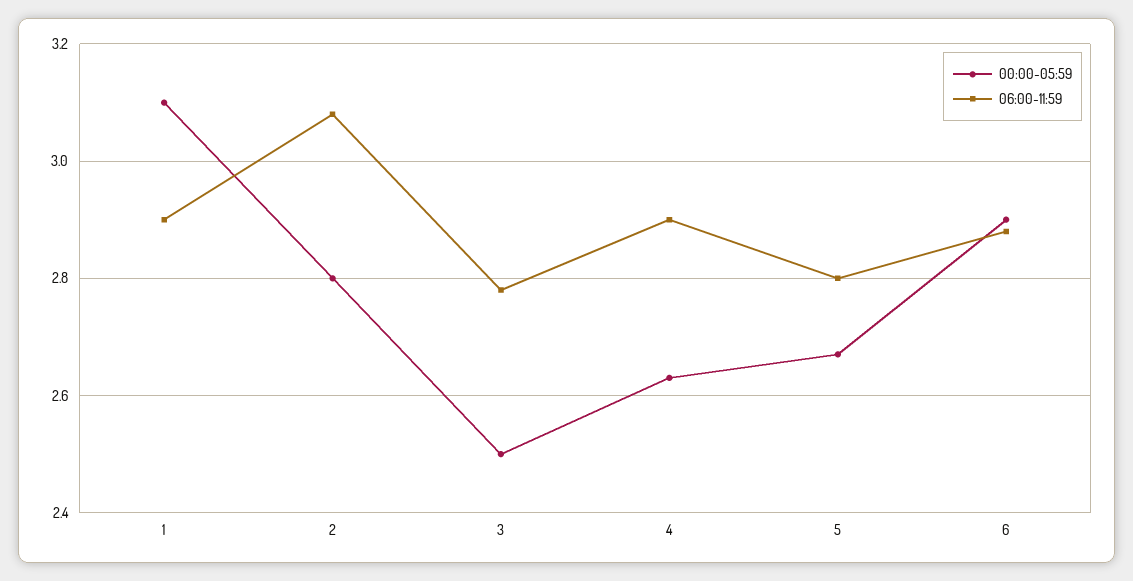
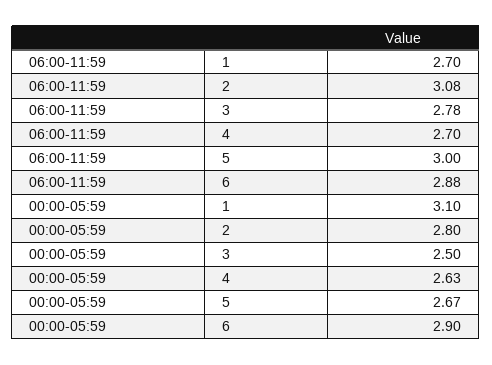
06:00-11:59, 1: 2.9 -> 2.7
06:00-11:59, 4: 2.9 -> 2.7
06:00-11:59, 5: 2.8 -> 3

